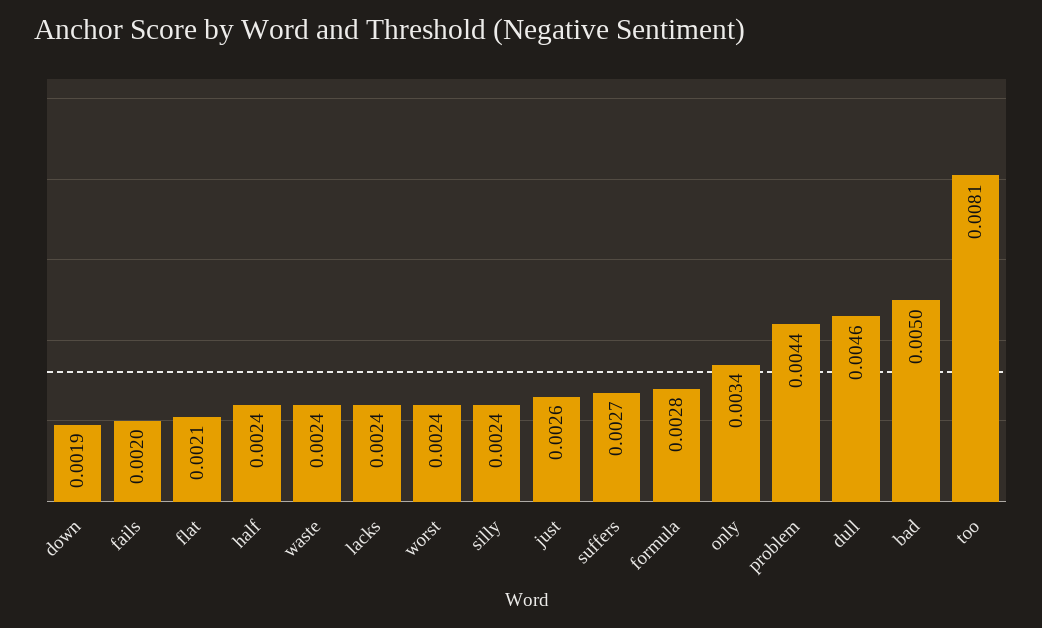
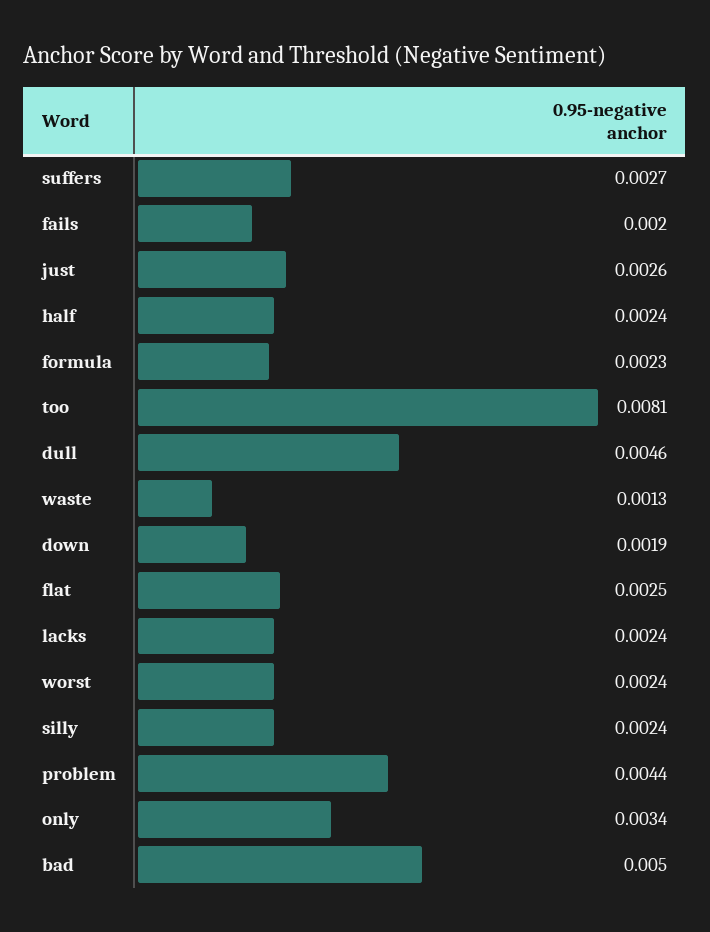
flat: 0.0021 -> 0.0025
waste: 0.0024 -> 0.0013
formula: 0.0028 -> 0.0023

